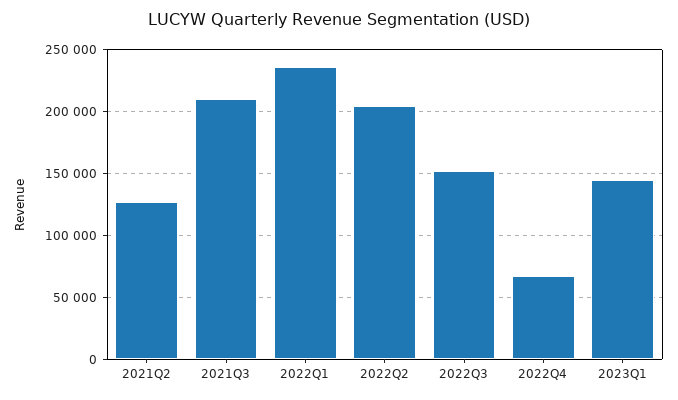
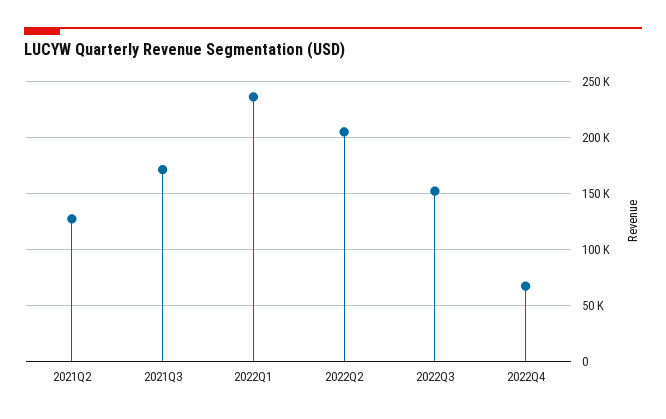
2021Q3: 210000 -> 170000
2023Q1: 145000 -> none

